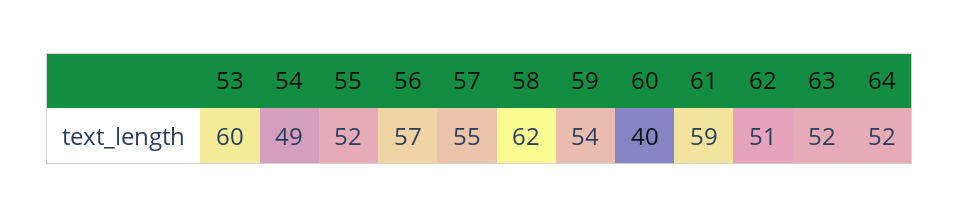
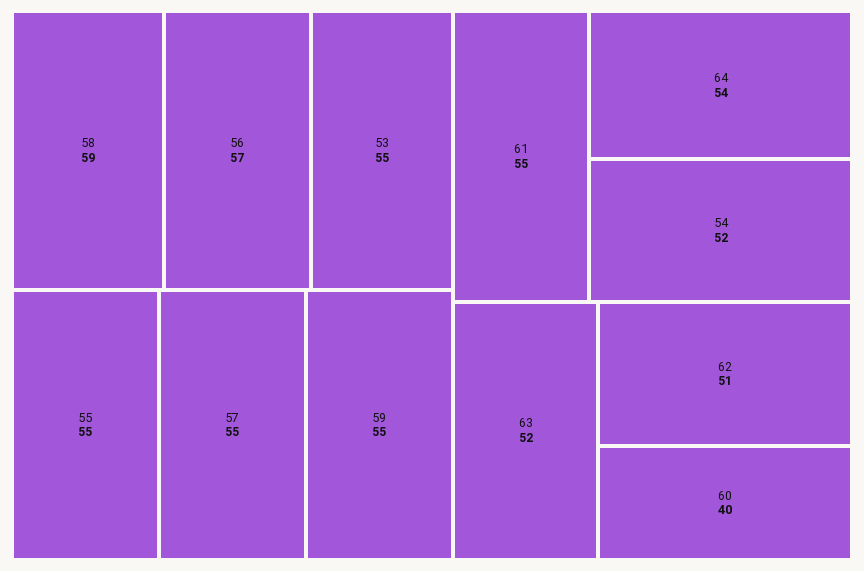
53: 60 -> 55
54: 49 -> 52
55: 52 -> 55
58: 62 -> 59
59: 54 -> 55
61: 59 -> 55
64: 52 -> 54

